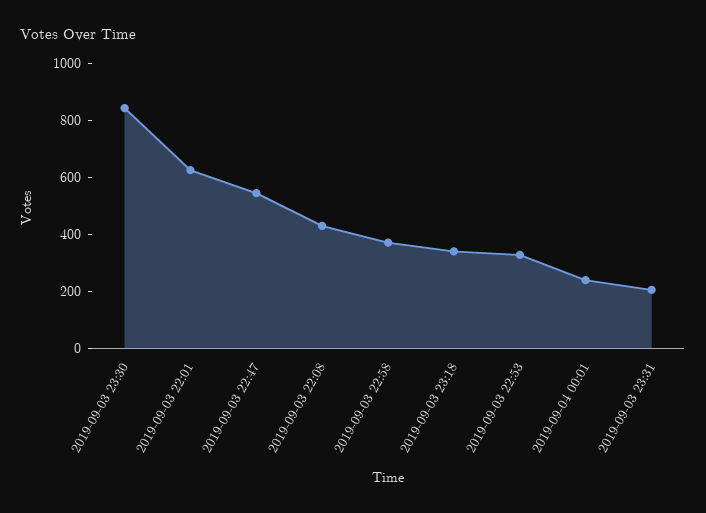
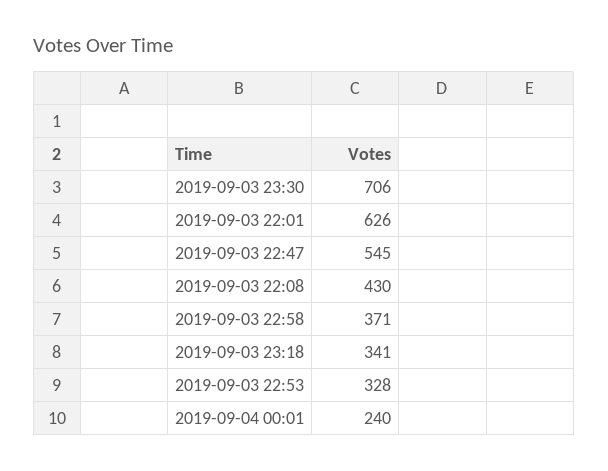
2019-09-03 23:30: 850 -> 706
2019-09-03 23:31: 200 -> none

